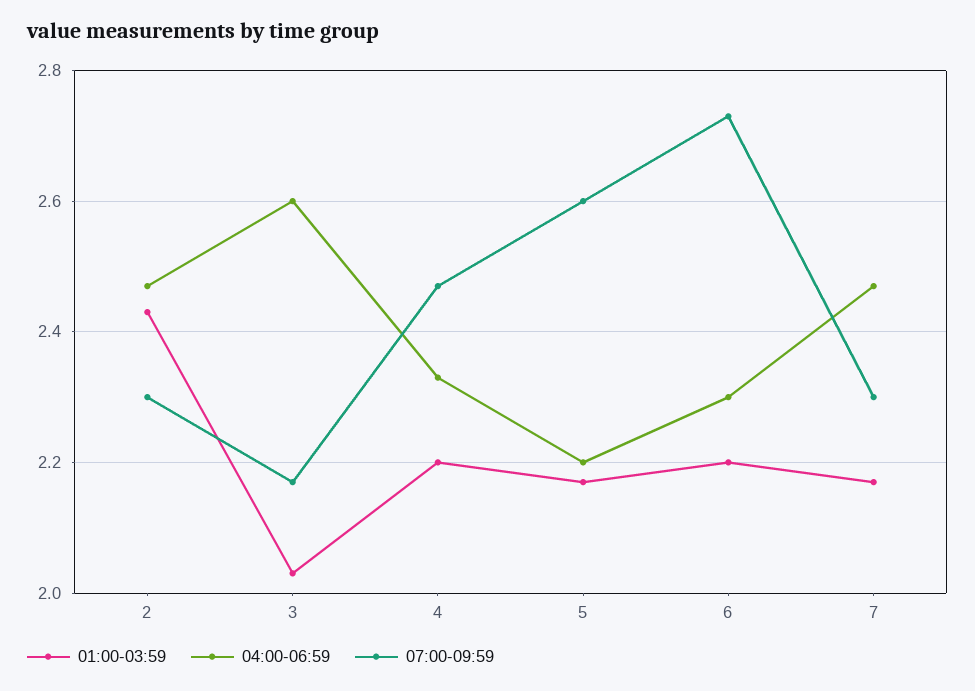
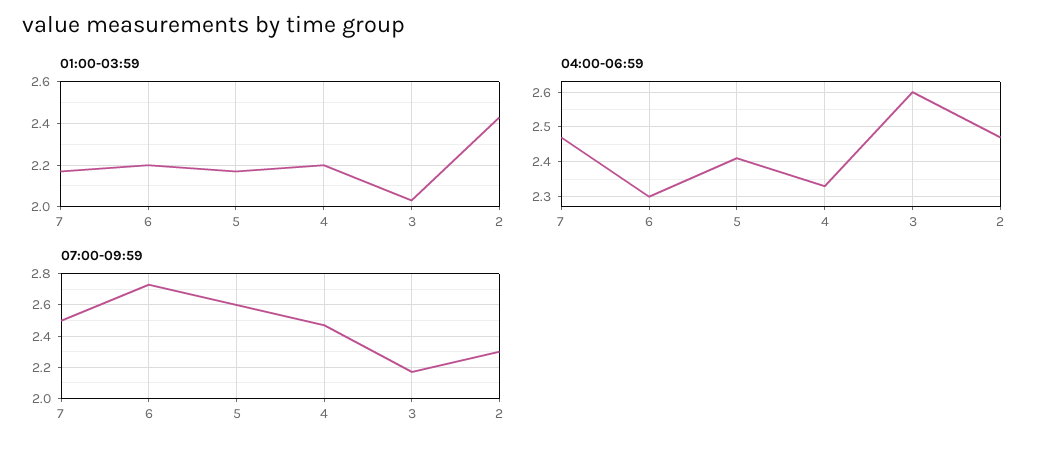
04:00-06:59, 5: 2.2 -> 2.4
07:00-09:59, 7: 2.3 -> 2.5

